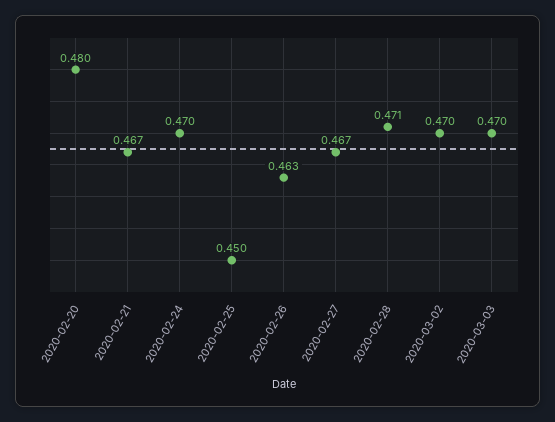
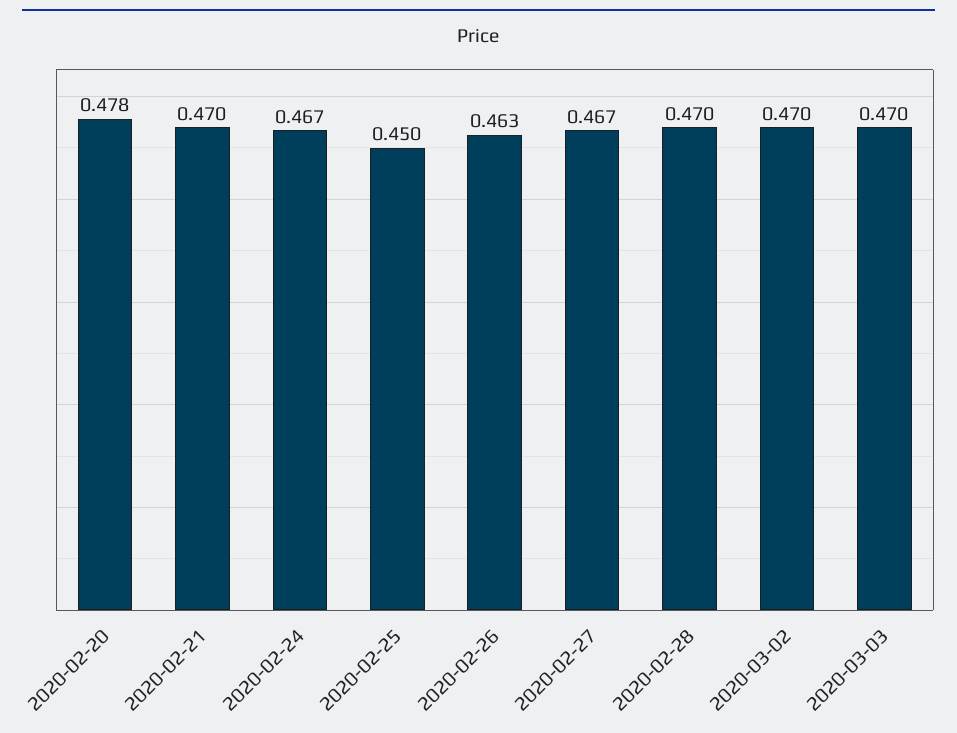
2020-02-20: 0.48 -> 0.478
2020-02-21: 0.467 -> 0.47
2020-02-24: 0.47 -> 0.467
2020-02-28: 0.471 -> 0.47

